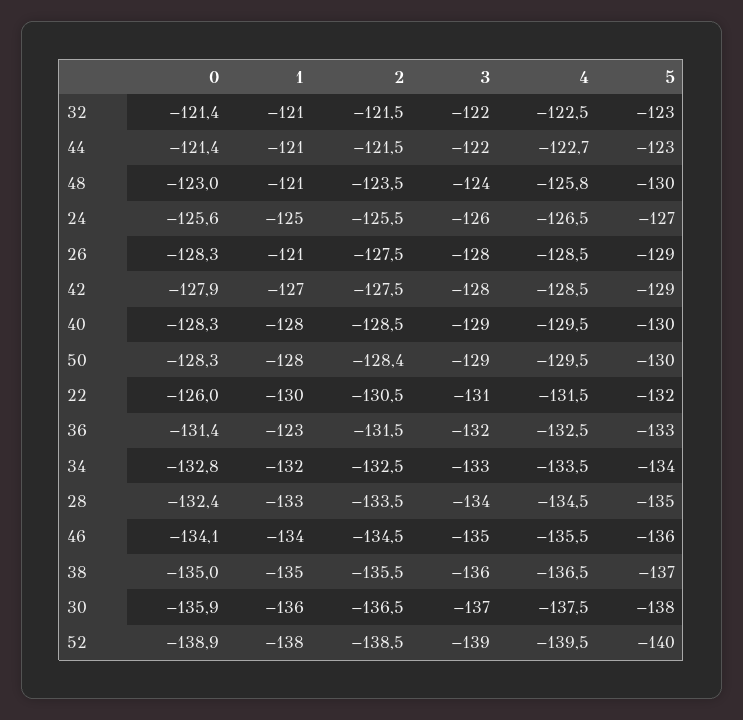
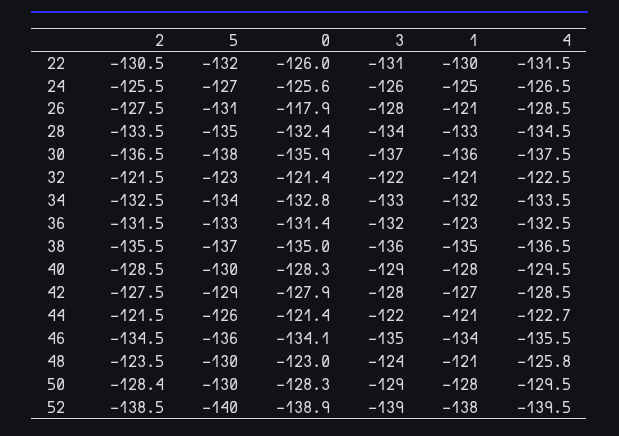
5, 44: -123 -> -126
0, 26: -128.3 -> -117.9
5, 26: -129 -> -131

